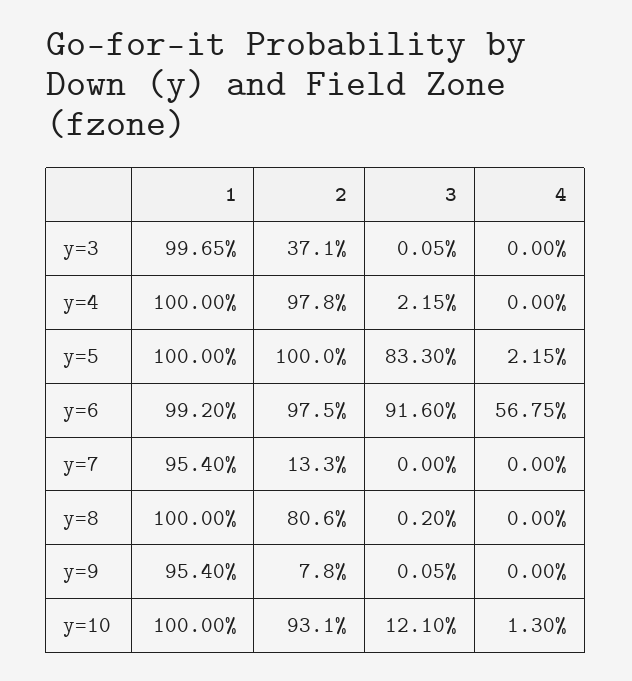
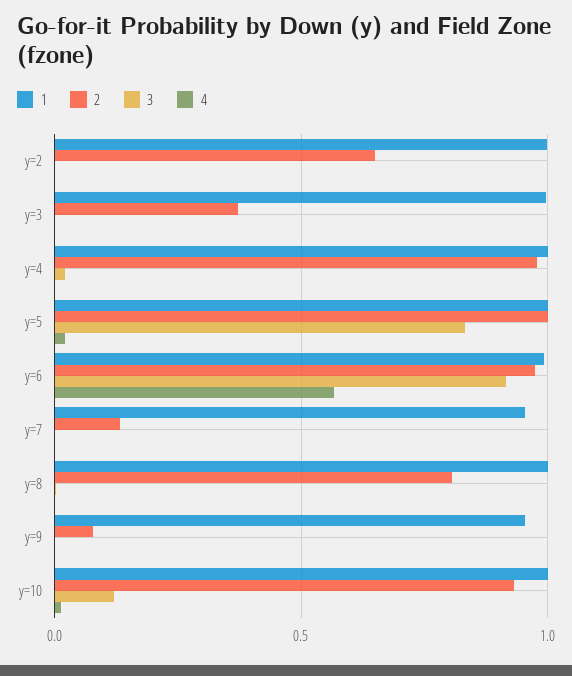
1, y=2: none -> 1
2, y=2: none -> 0.65
3, y=2: none -> 0
4, y=2: none -> 0

